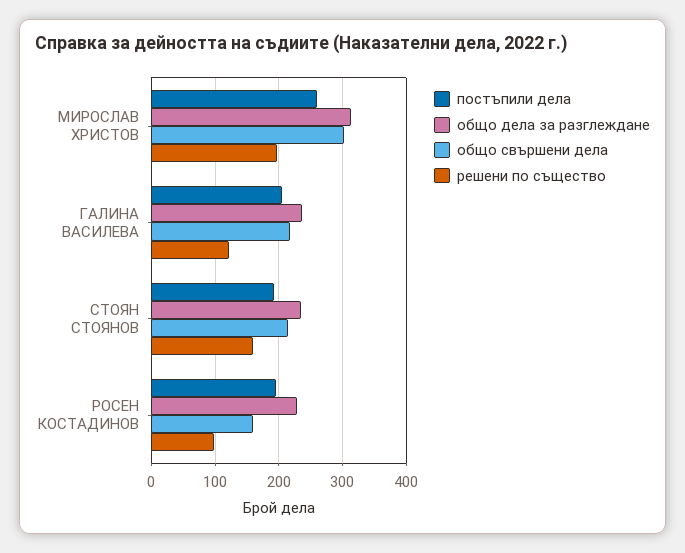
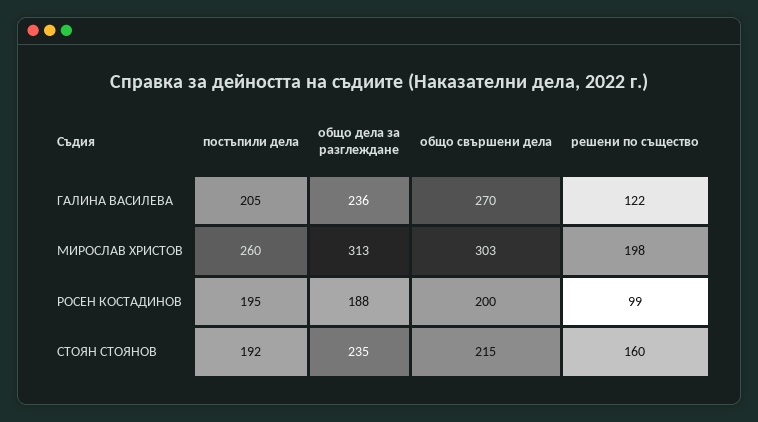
общо свършени дела, ГАЛИНА ВАСИЛЕВА: 220 -> 270
общо дела за разглеждане, РОСЕН КОСТАДИНОВ: 230 -> 188
общо свършени дела, РОСЕН КОСТАДИНОВ: 160 -> 200

